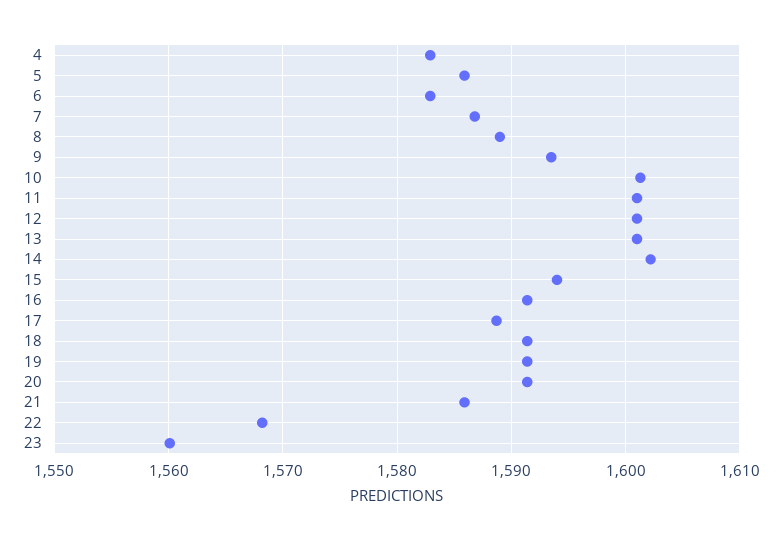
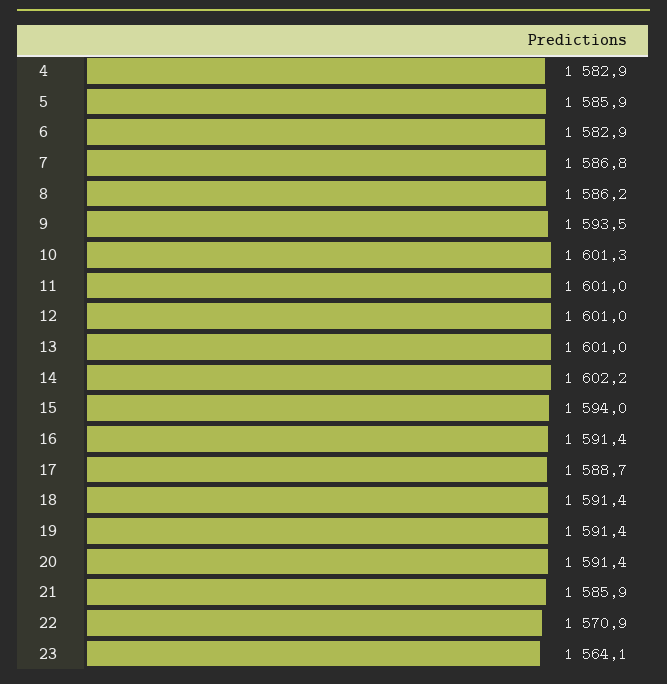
8: 1589 -> 1586.2
22: 1568 -> 1570.9
23: 1560 -> 1564.1

